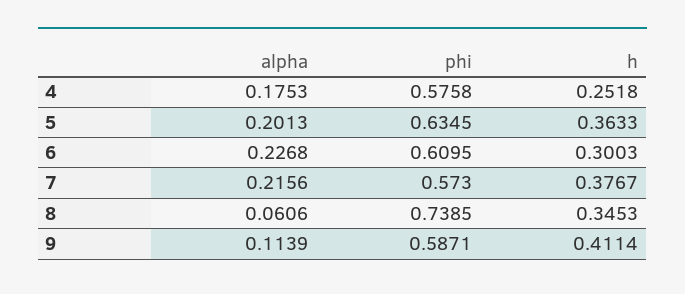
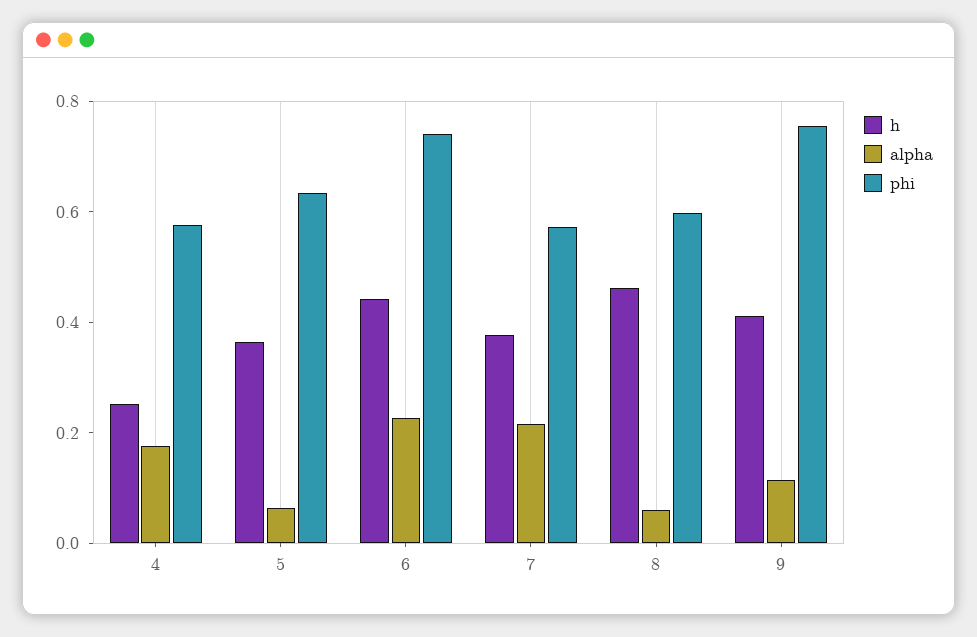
alpha, 5: 0.2013 -> 0.05
phi, 6: 0.6095 -> 0.75
h, 6: 0.3003 -> 0.45
phi, 8: 0.7385 -> 0.6
h, 8: 0.3453 -> 0.45
phi, 9: 0.5871 -> 0.75

